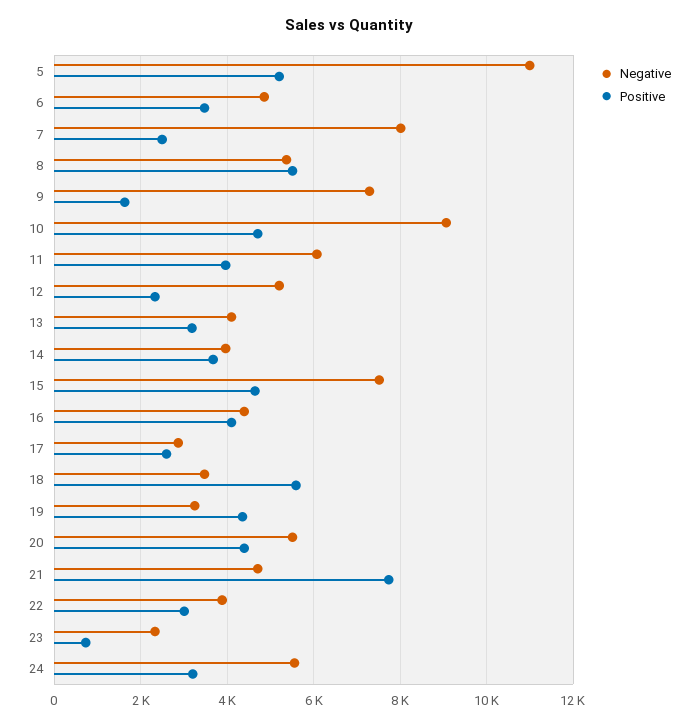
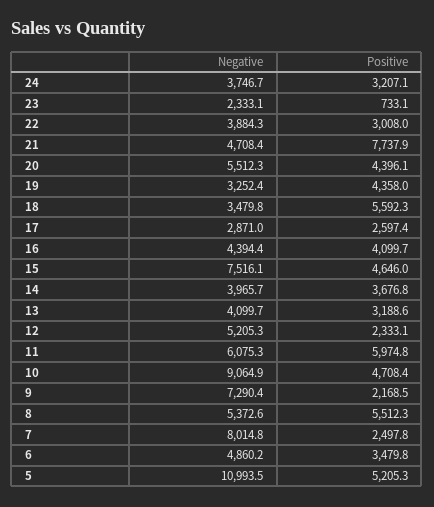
Positive, 9: 1600 -> 2168.5
Positive, 11: 4000 -> 5974.8
Negative, 24: 5600 -> 3746.7

